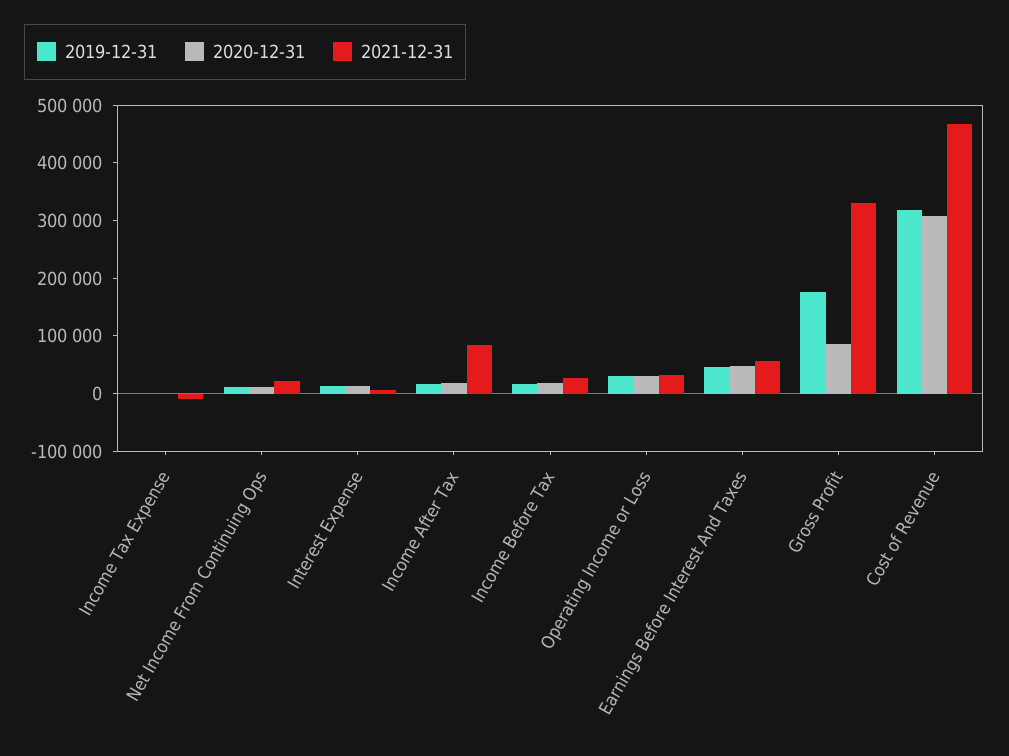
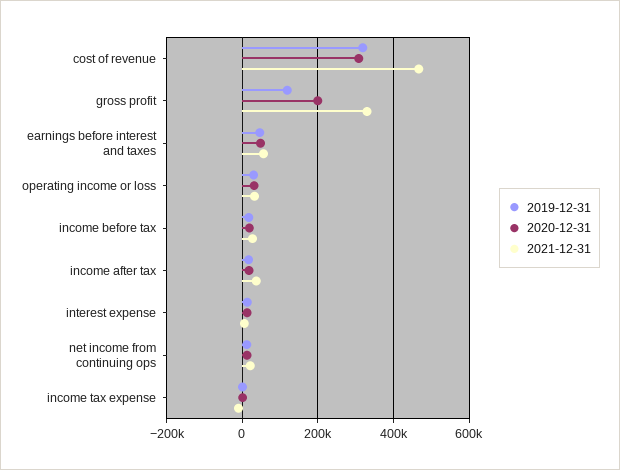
2021-12-31, Income After Tax: 80000 -> 40000
2019-12-31, Gross Profit: 180000 -> 120000
2020-12-31, Gross Profit: 80000 -> 200000

